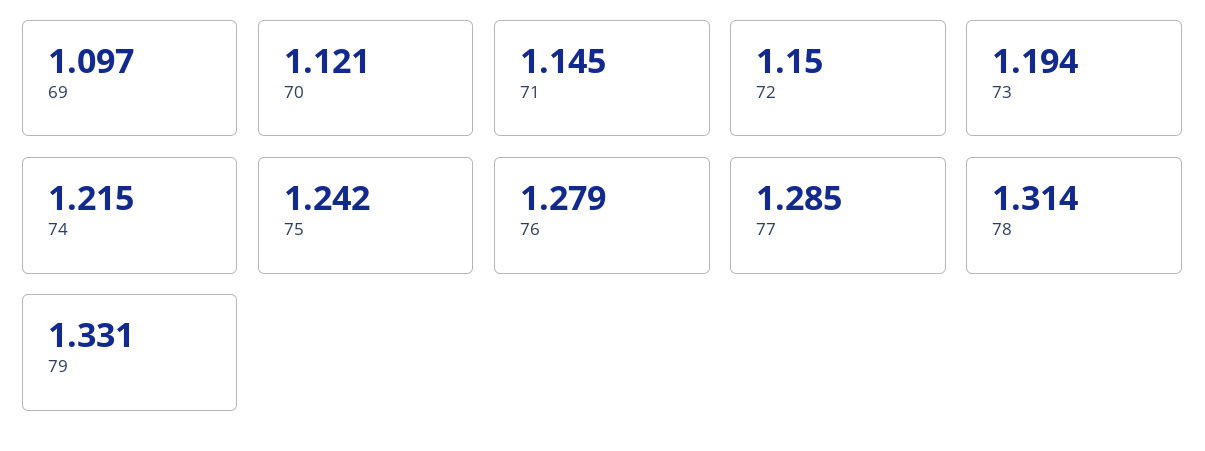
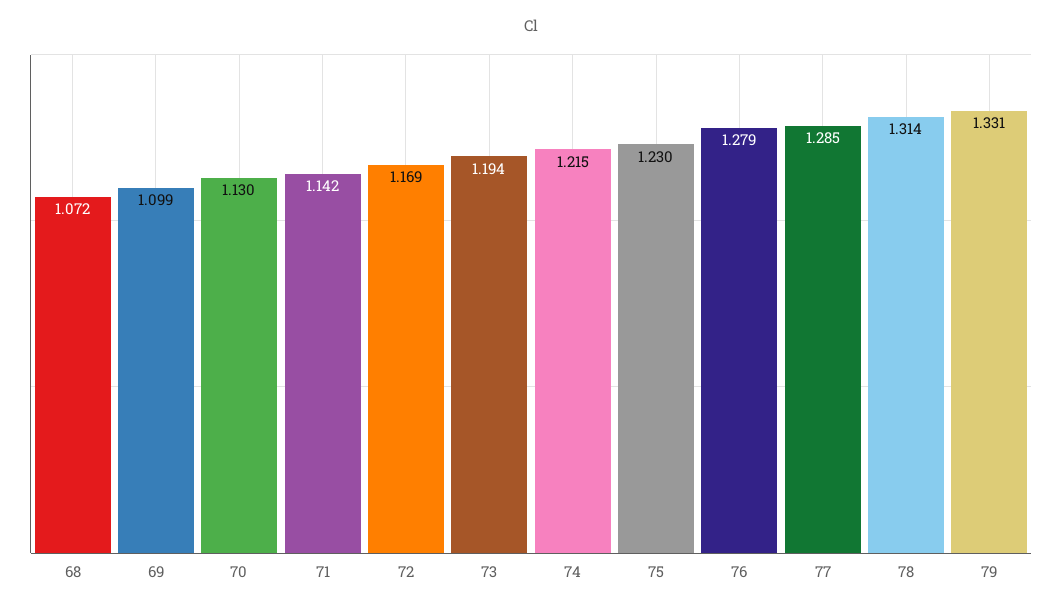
69: 1.097 -> 1.099
70: 1.121 -> 1.13
71: 1.145 -> 1.142
72: 1.15 -> 1.169
75: 1.242 -> 1.23
68: none -> 1.072

